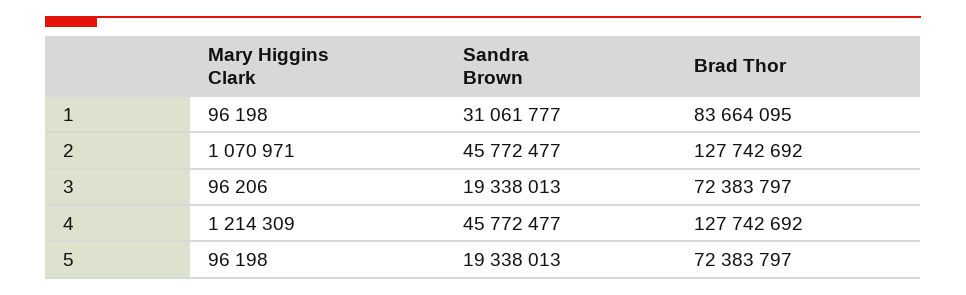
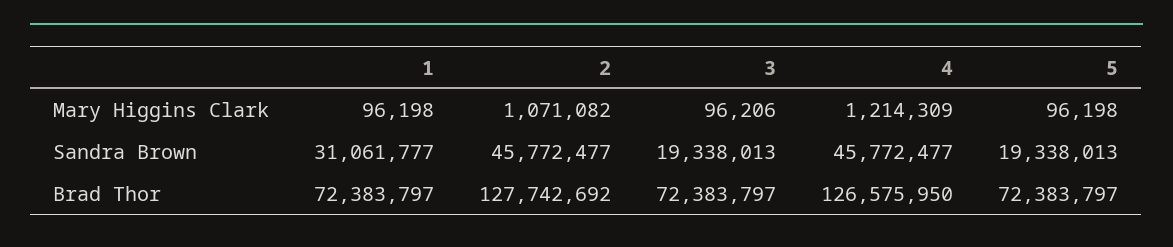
Brad Thor, 1: 83664095 -> 72383797
Mary Higgins Clark, 2: 1070971 -> 1071082
Brad Thor, 4: 127742692 -> 126575950

